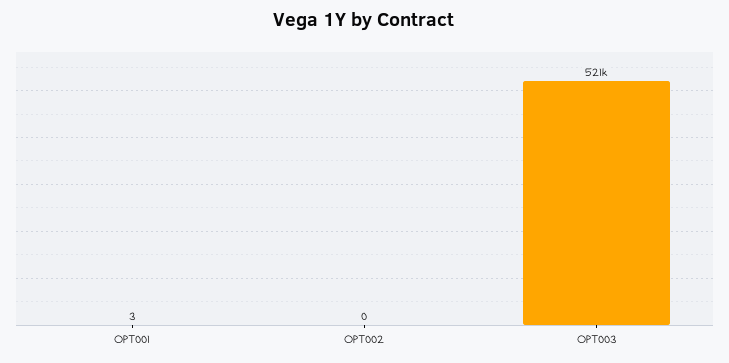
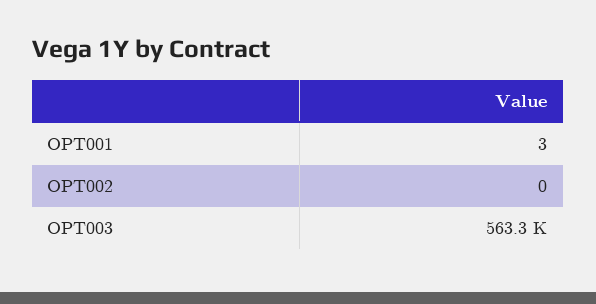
OPT003: 521000 -> 563300

